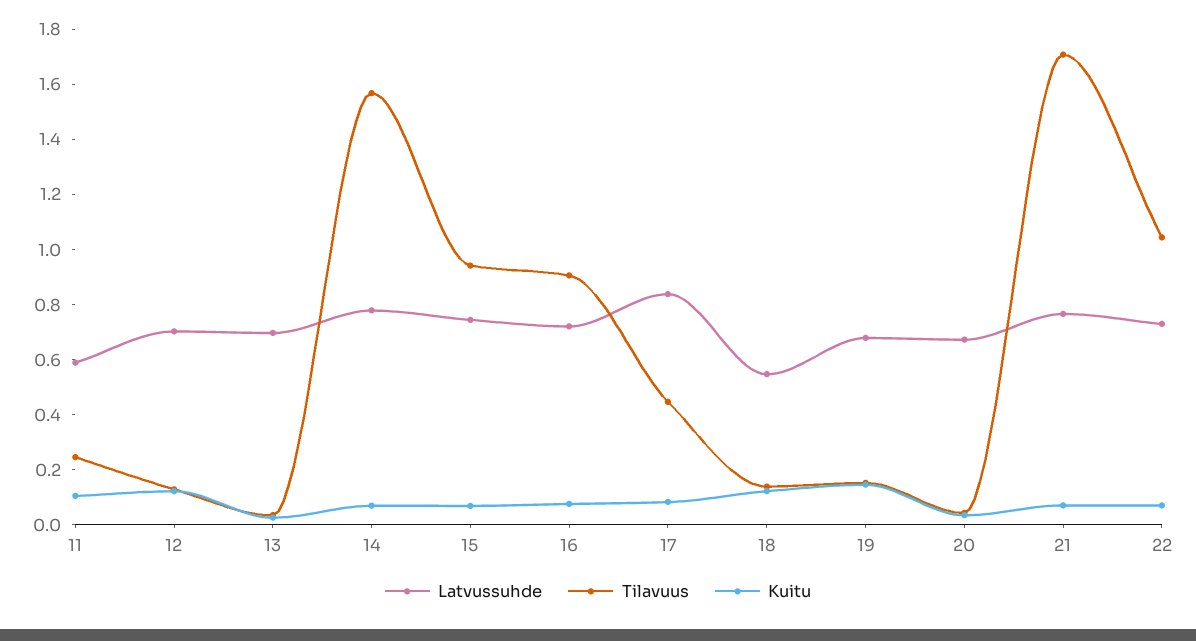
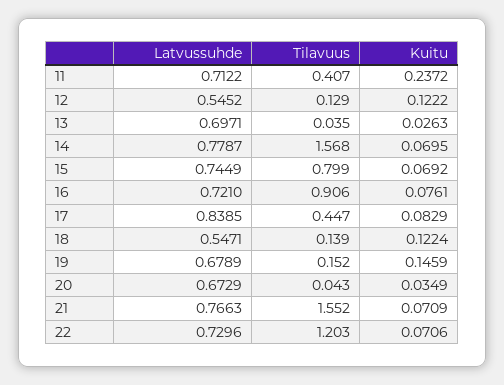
Latvussuhde, 11: 0.6 -> 0.7122
Tilavuus, 11: 0.25 -> 0.407
Kuitu, 11: 0.1 -> 0.2372
Latvussuhde, 12: 0.7 -> 0.5452
Tilavuus, 15: 0.95 -> 0.799
Tilavuus, 21: 1.7 -> 1.552
Tilavuus, 22: 1.05 -> 1.203

